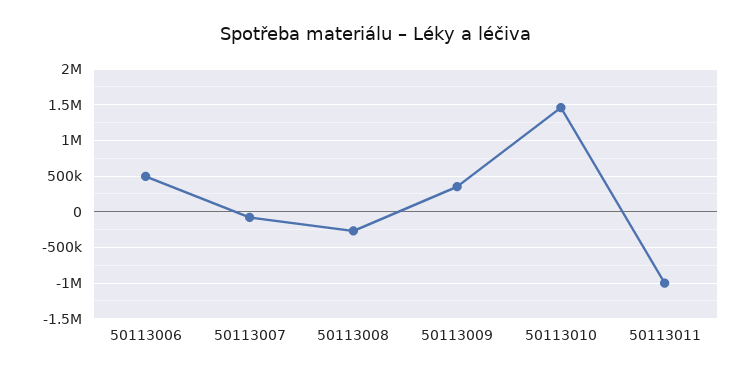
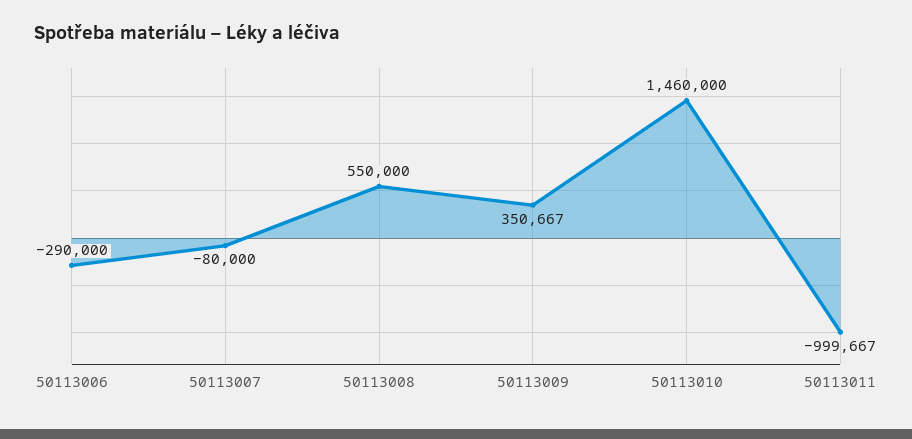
50113006: 500000 -> -290000
50113008: -300000 -> 550000

